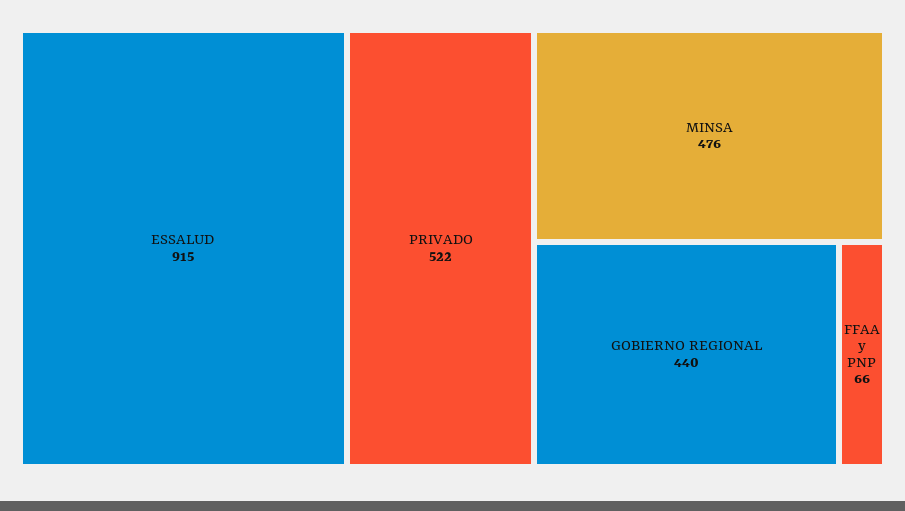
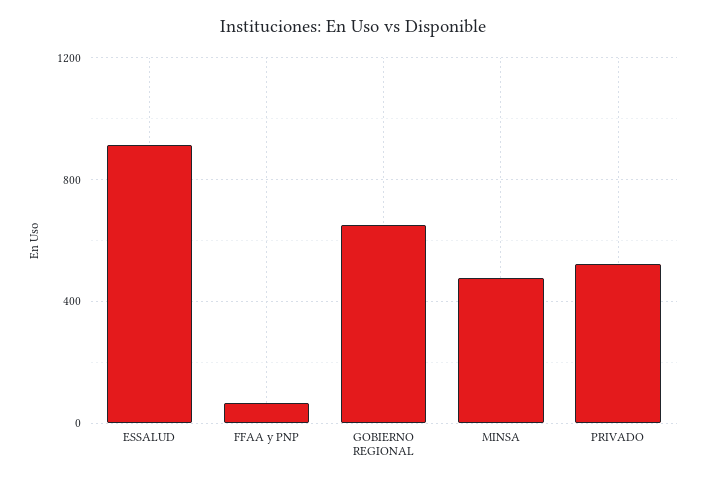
GOBIERNO REGIONAL: 440 -> 650

